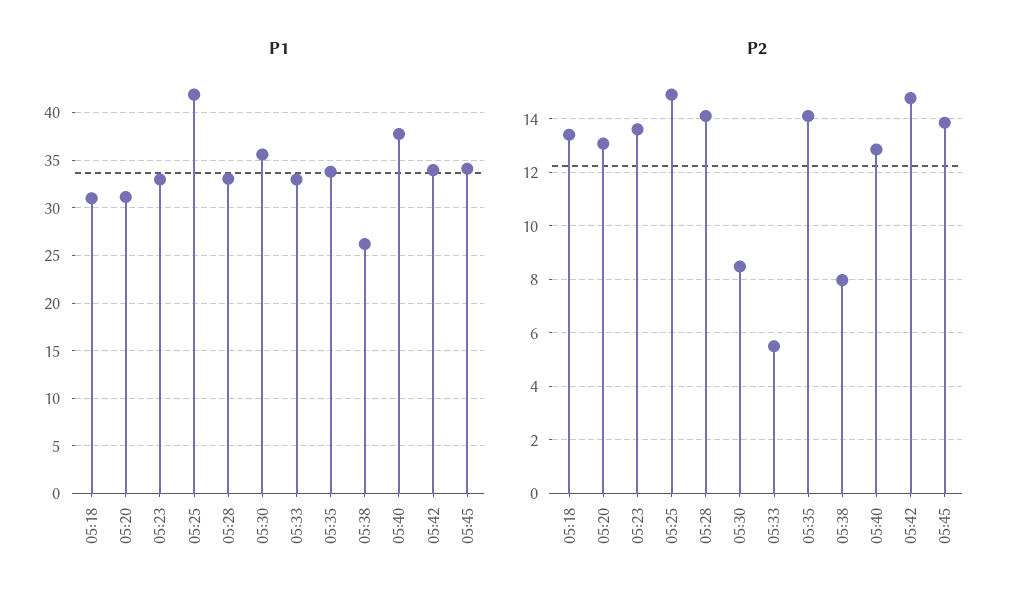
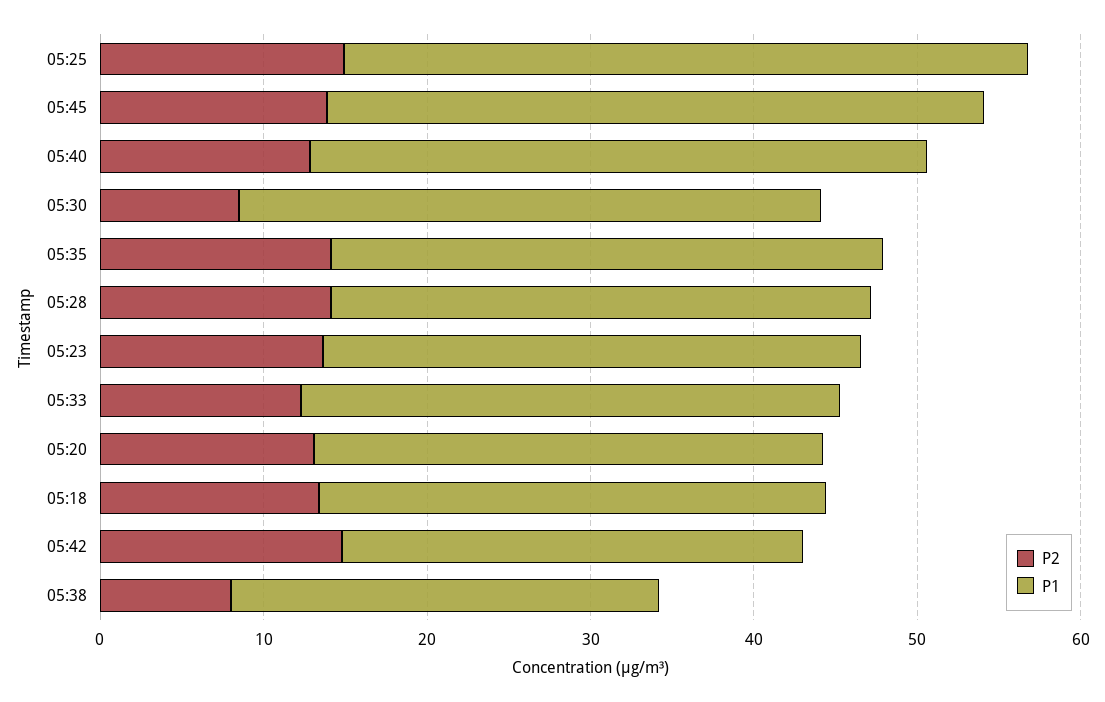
P1, 05:42: 34 -> 28
P1, 05:45: 34 -> 40
P2, 05:33: 5.5 -> 12

